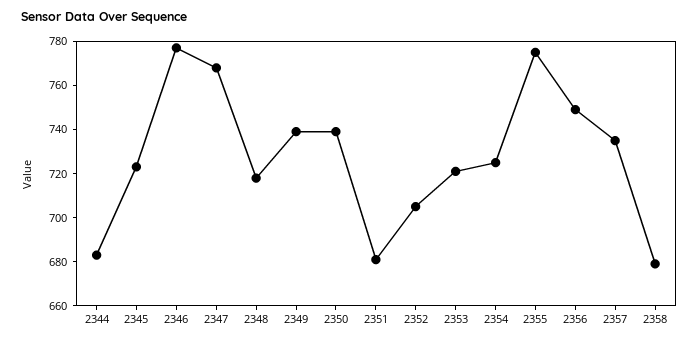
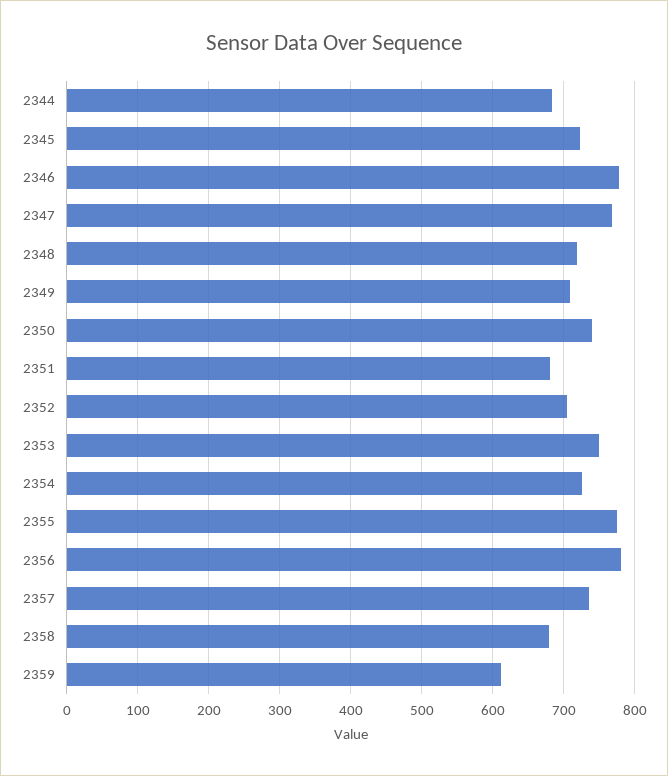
2349: 740 -> 710
2353: 720 -> 750
2356: 750 -> 780
2359: none -> 610

